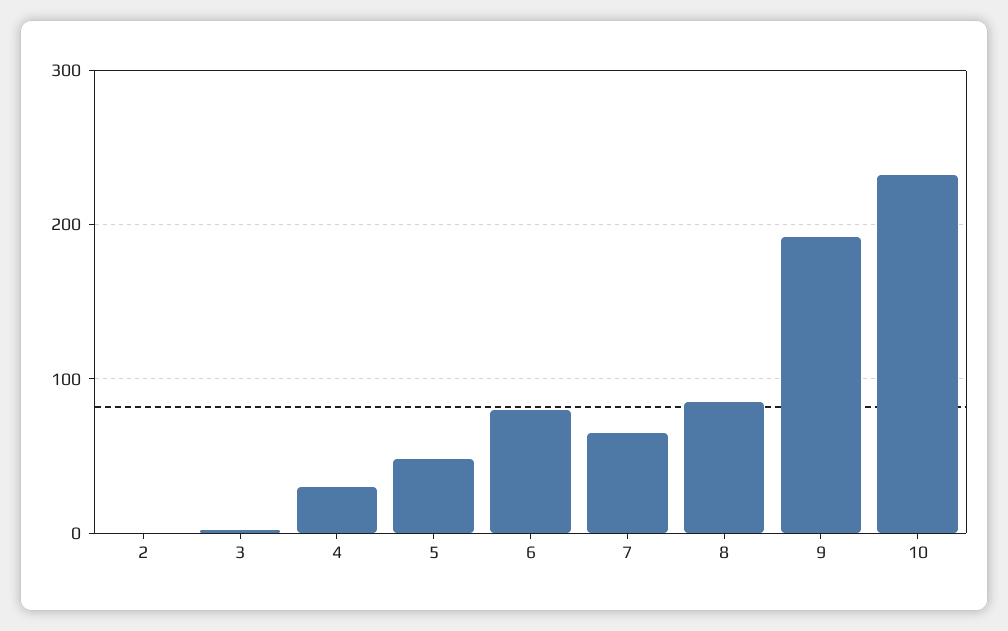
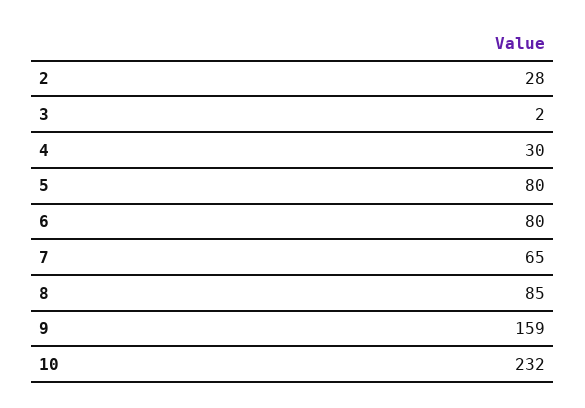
2: 0 -> 28
5: 50 -> 80
9: 190 -> 159

